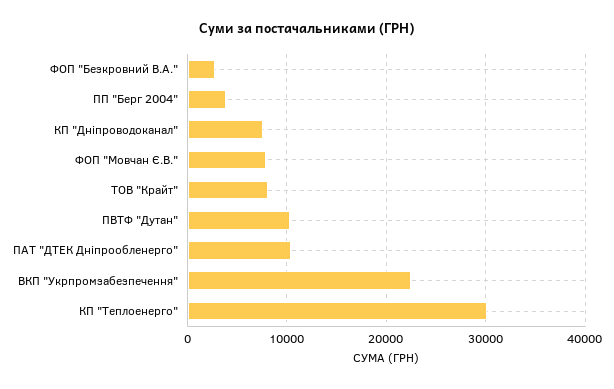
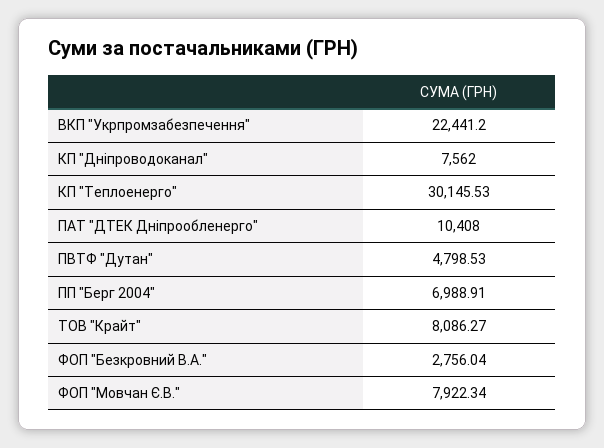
ПП "Берг 2004": 4000 -> 6988.91
ПВТФ "Дутан": 10000 -> 4798.53

